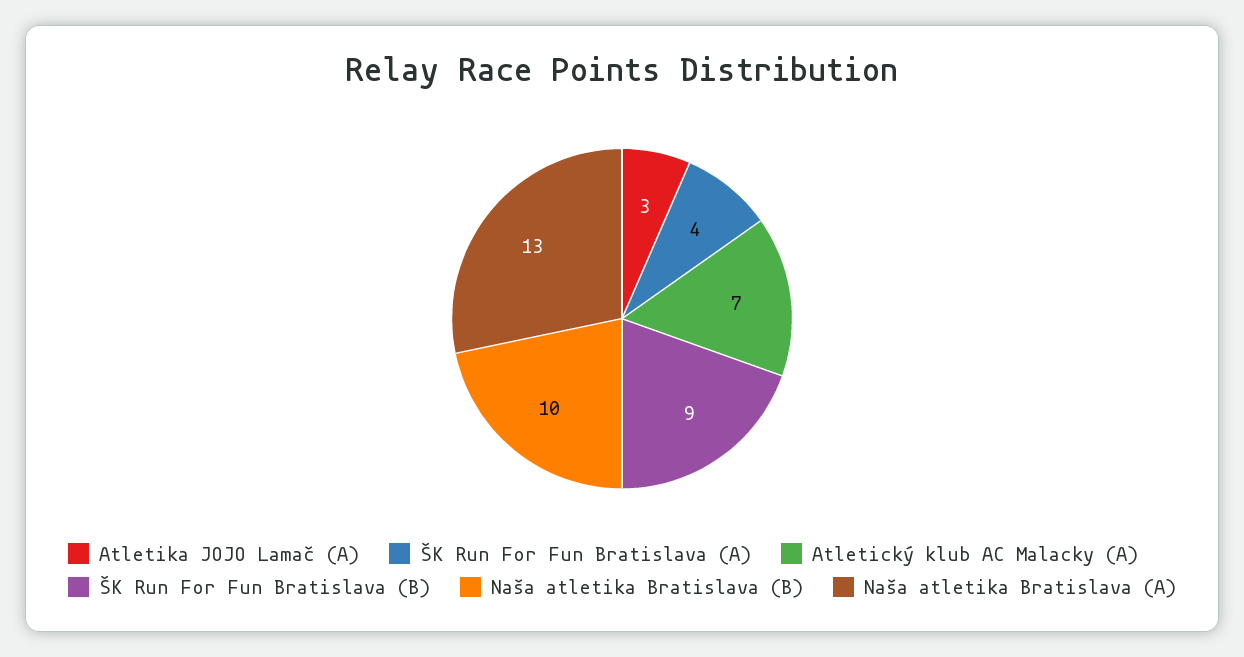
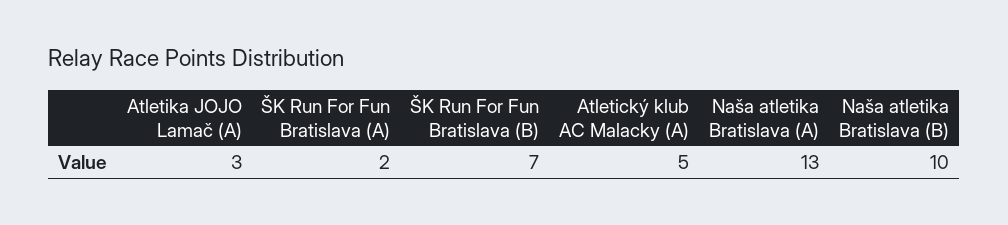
ŠK Run For Fun Bratislava (A): 4 -> 2
Atletický klub AC Malacky (A): 7 -> 5
ŠK Run For Fun Bratislava (B): 9 -> 7

